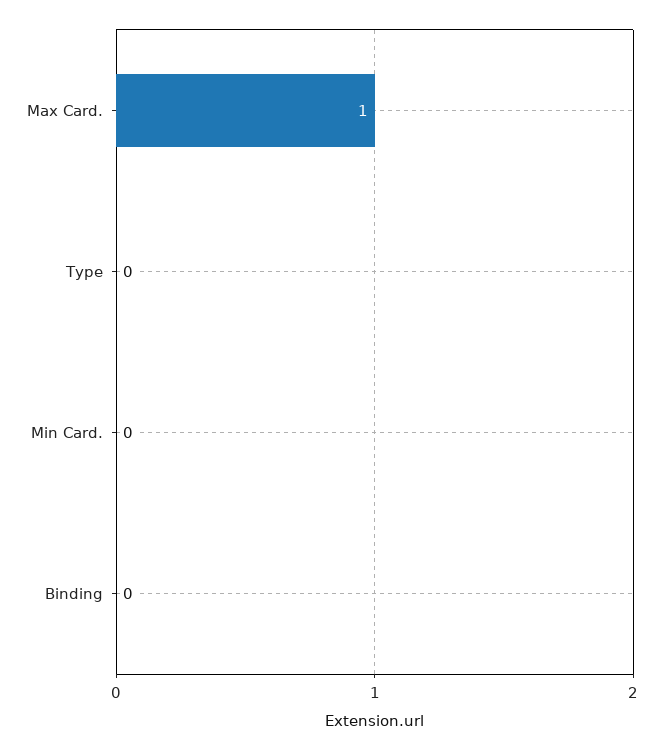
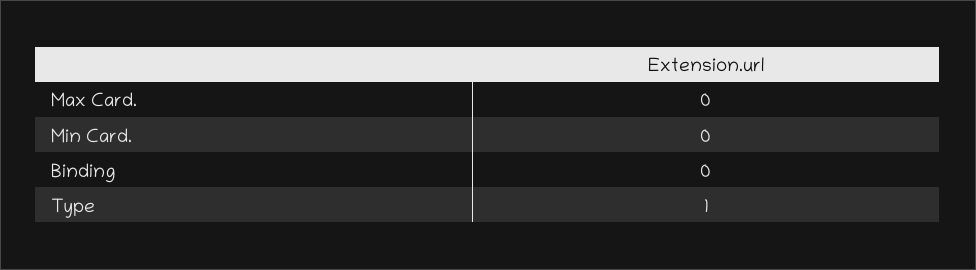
Max Card.: 1 -> 0
Type: 0 -> 1

